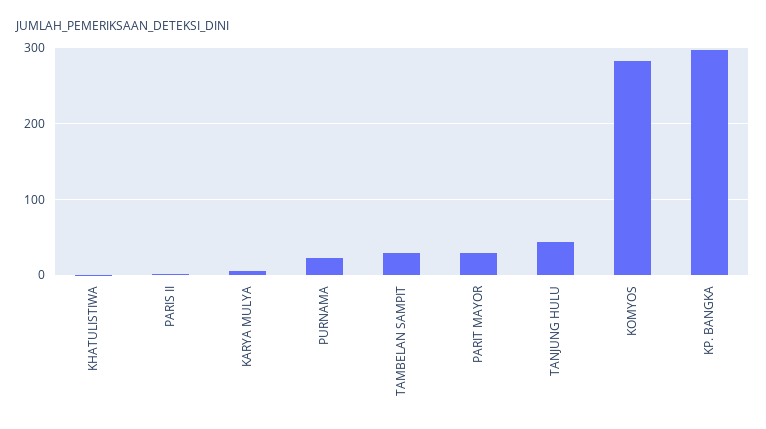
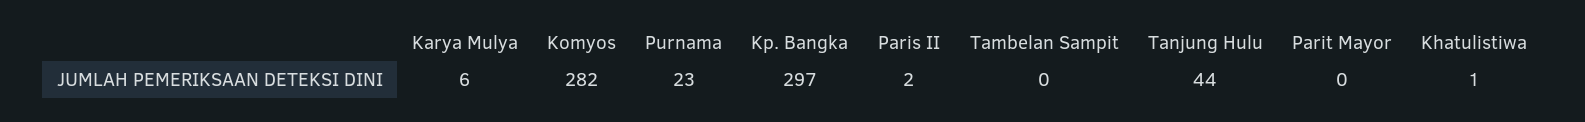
TAMBELAN SAMPIT: 30 -> 0
PARIT MAYOR: 30 -> 0

